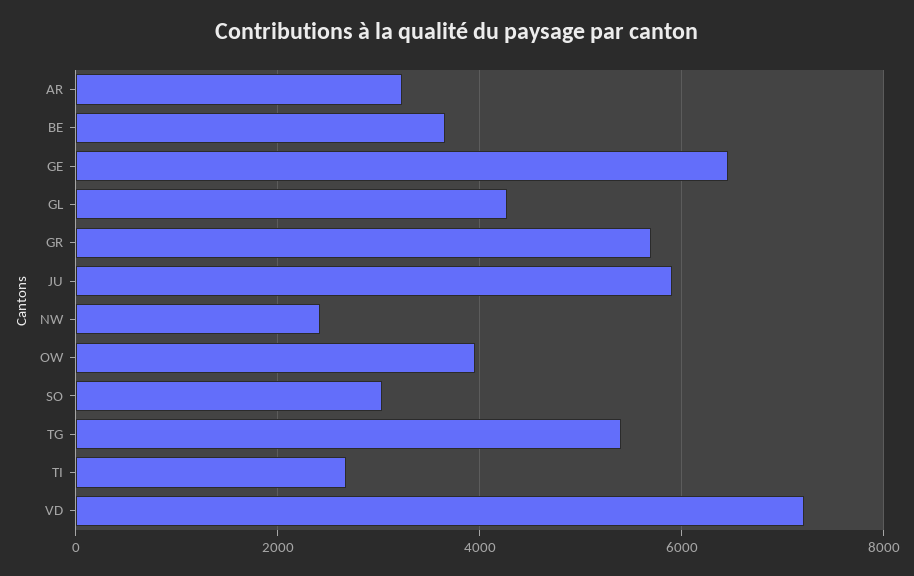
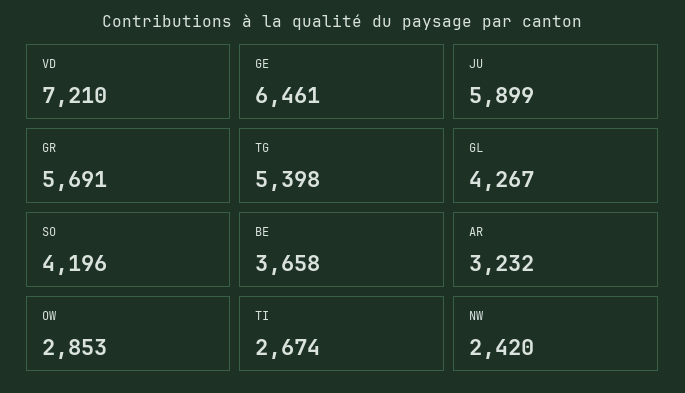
OW: 4000 -> 2853
SO: 3000 -> 4196

